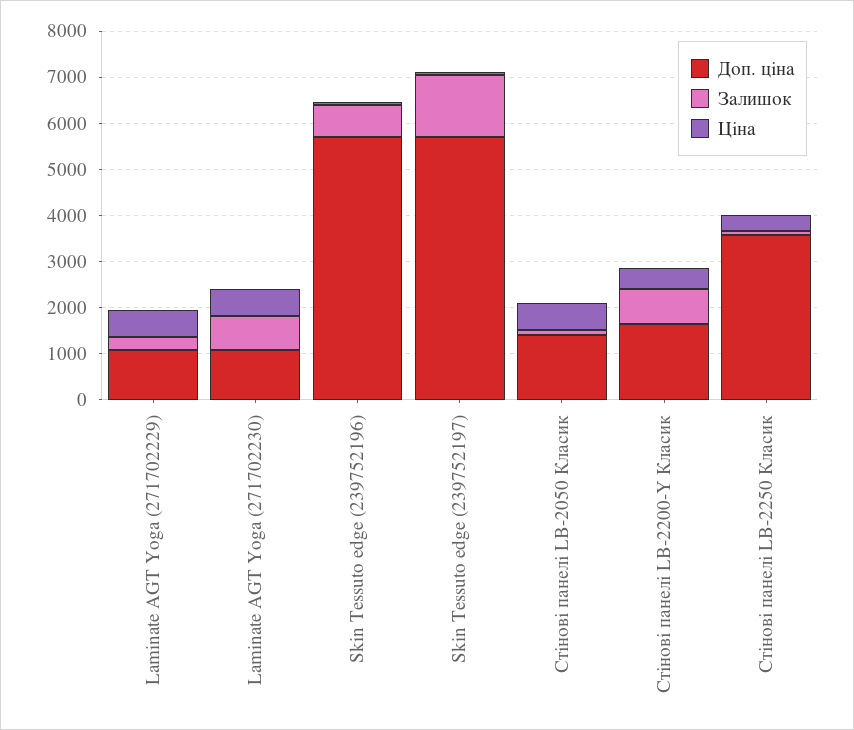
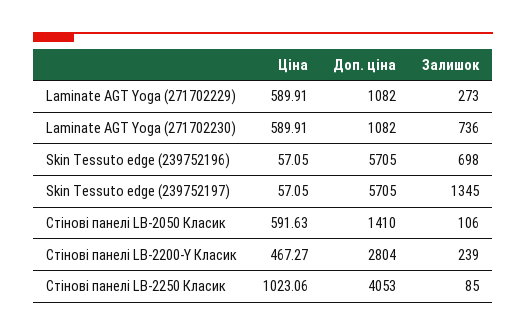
Доп. ціна, Стінові панелі LB-2200-Y Класик: 1600 -> 2804
Залишок, Стінові панелі LB-2200-Y Класик: 800 -> 239
Доп. ціна, Стінові панелі LB-2250 Класик: 3600 -> 4053
Ціна, Стінові панелі LB-2250 Класик: 400 -> 1023.06

